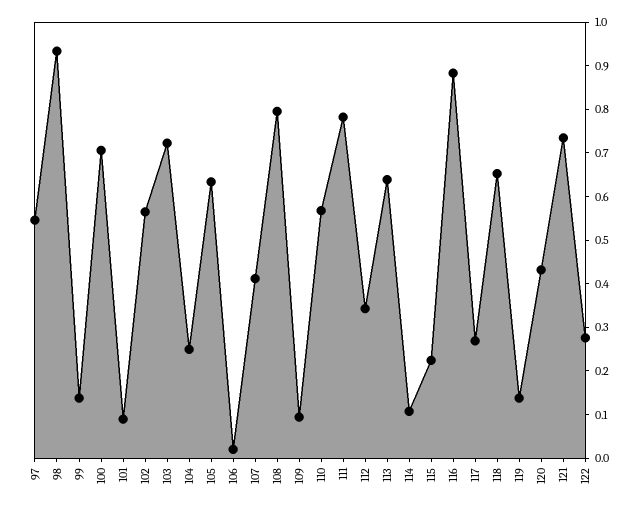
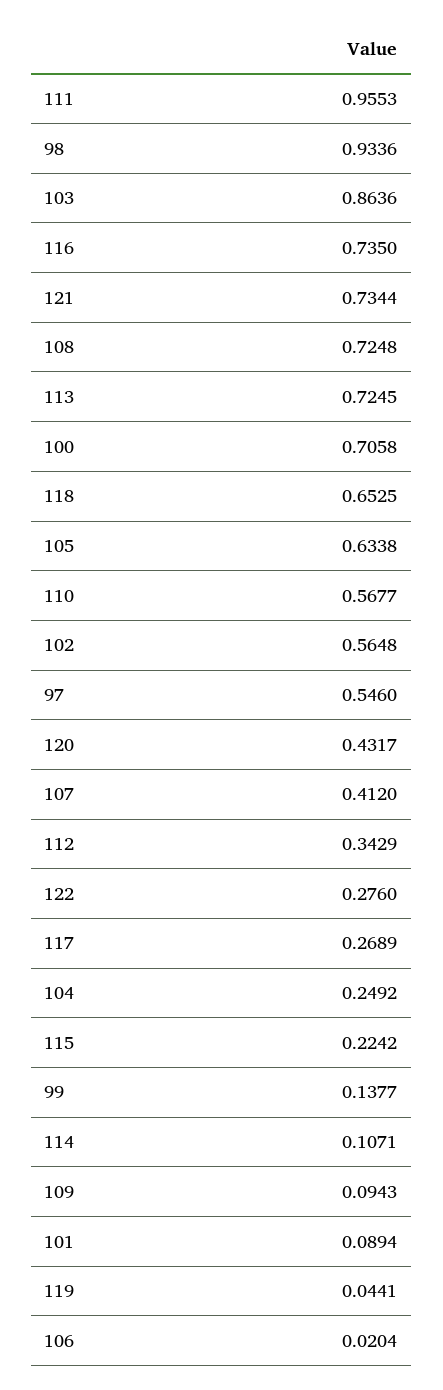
103: 0.72 -> 0.8636
108: 0.8 -> 0.7248
111: 0.78 -> 0.9553
113: 0.64 -> 0.7245
116: 0.88 -> 0.735
119: 0.14 -> 0.0441

